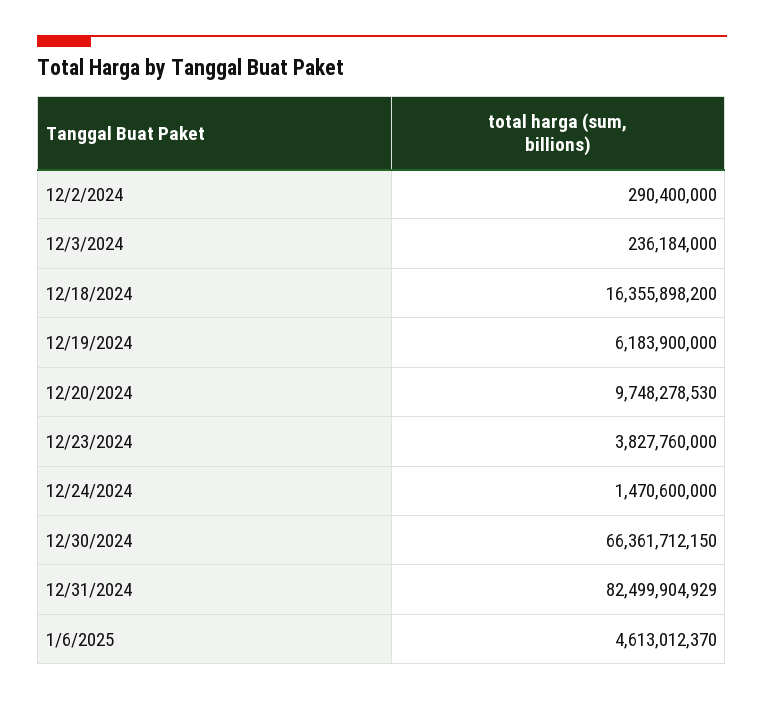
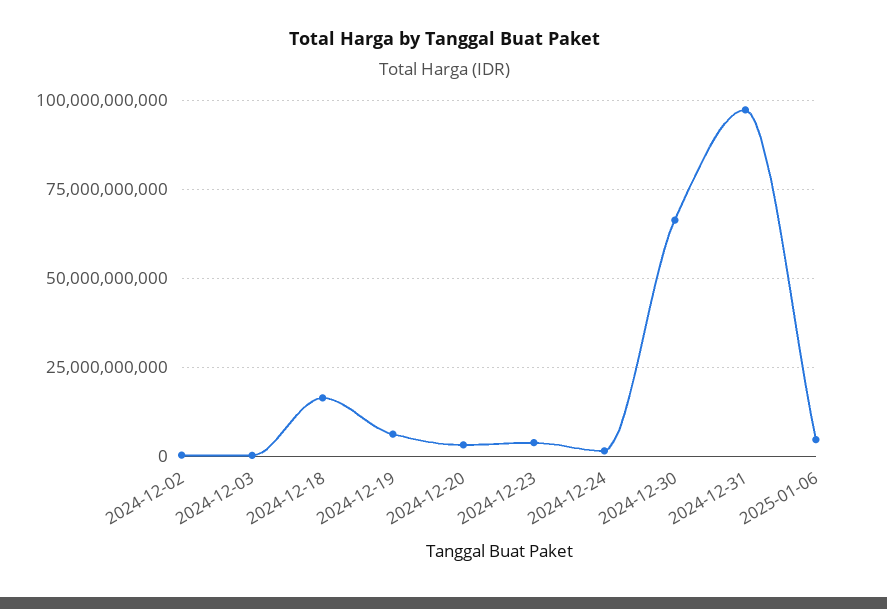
12/20/2024: 9748278530 -> 2500000000
12/31/2024: 82499904929 -> 97500000000

